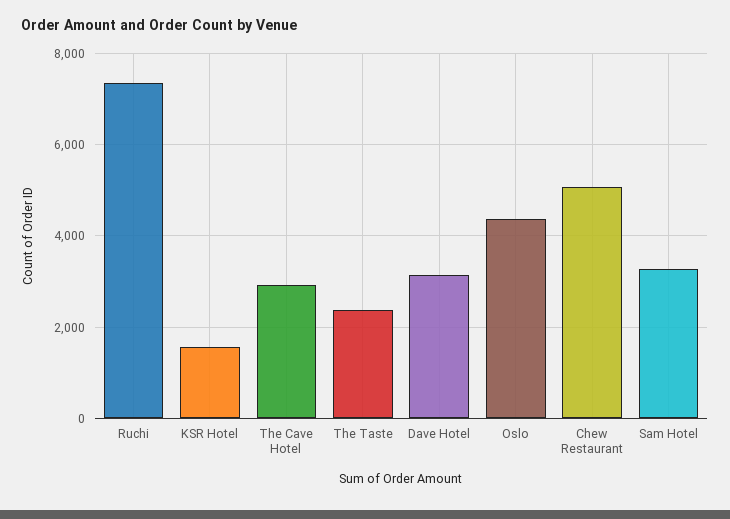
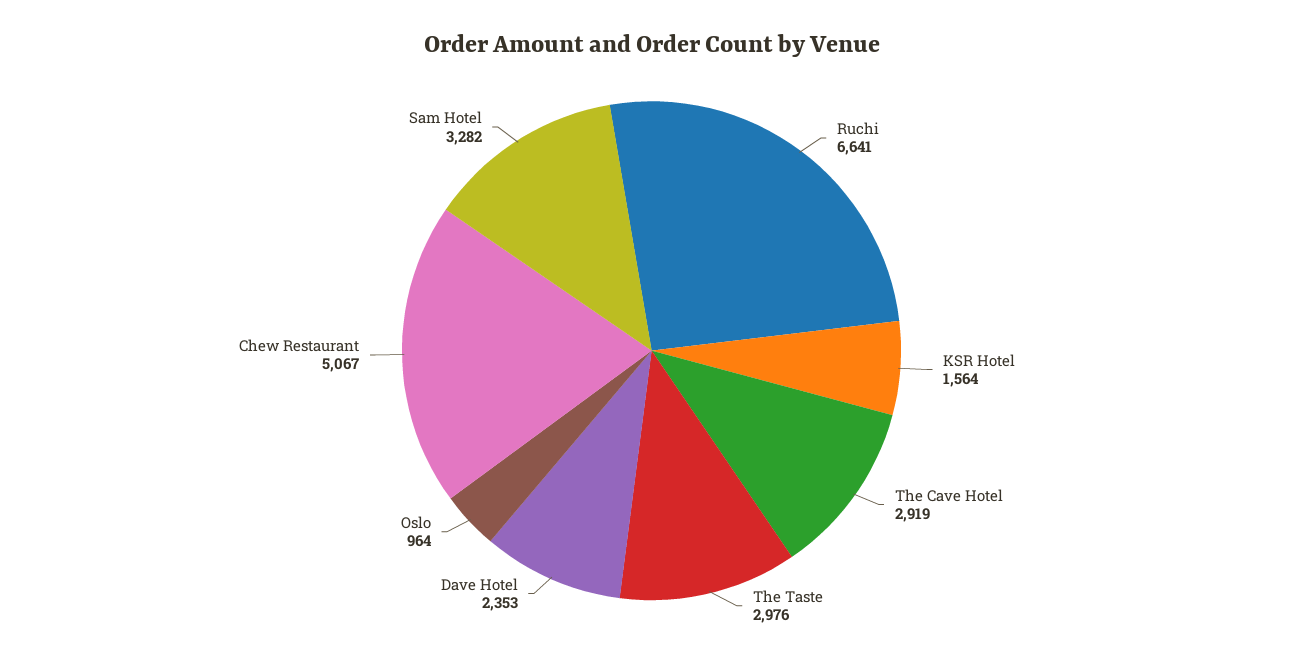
Ruchi: 7400 -> 6641
The Taste: 2400 -> 2976
Dave Hotel: 3200 -> 2353
Oslo: 4400 -> 964

